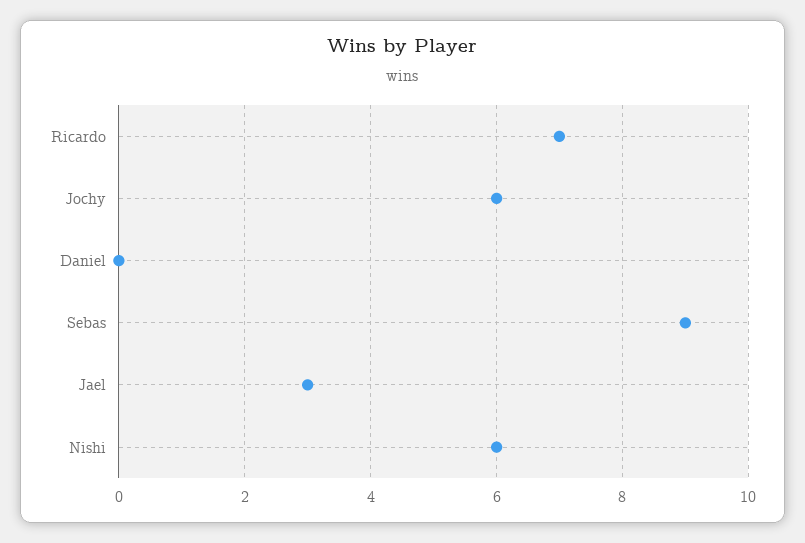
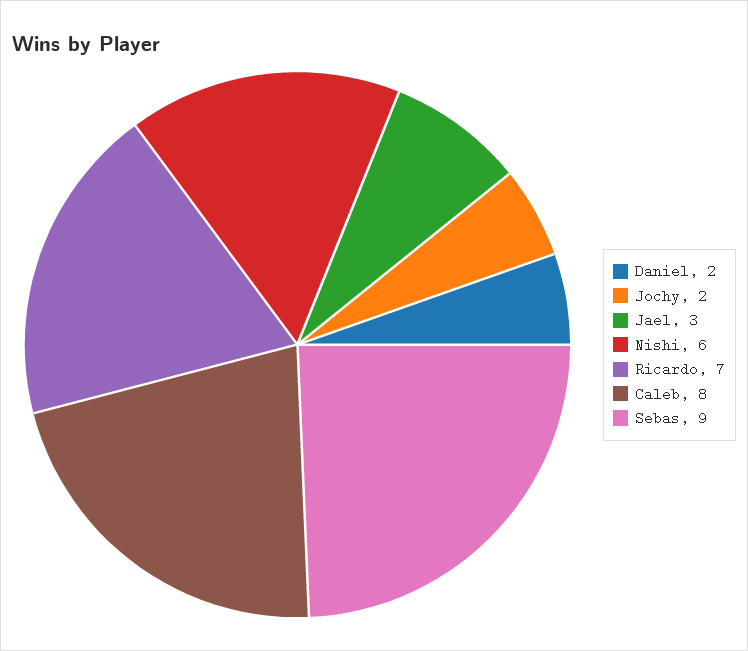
Jochy: 6 -> 2
Daniel: 0 -> 2
Caleb: none -> 8

